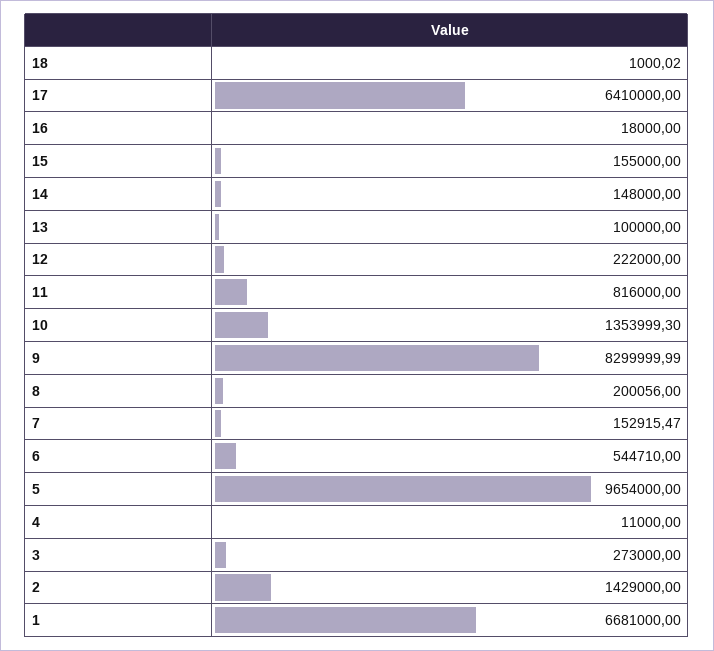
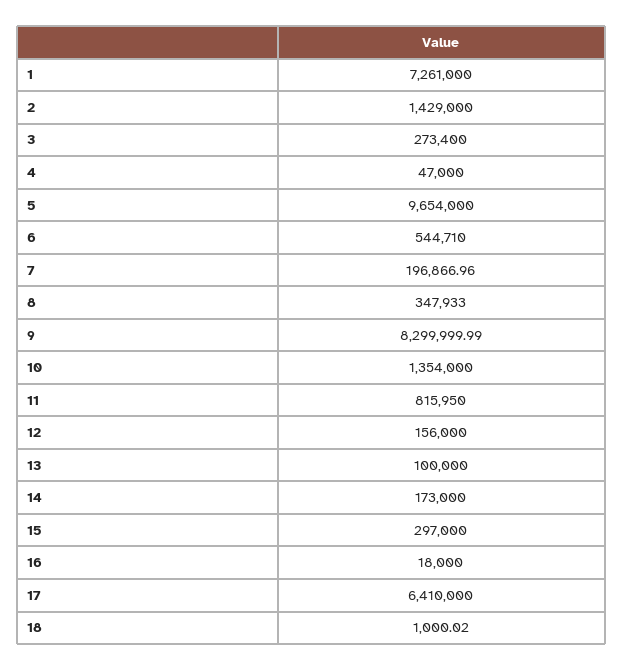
15: 155000 -> 297000
14: 148000 -> 173000
12: 222000 -> 156000
11: 816000 -> 815950
10: 1353999.3 -> 1354000
8: 200056 -> 347933
7: 152915.47 -> 196866.96
4: 11000 -> 47000
3: 273000 -> 273400
1: 6681000 -> 7261000

